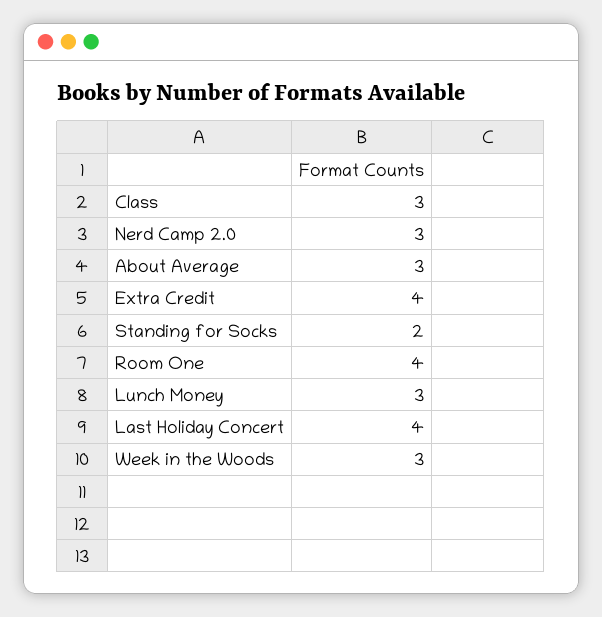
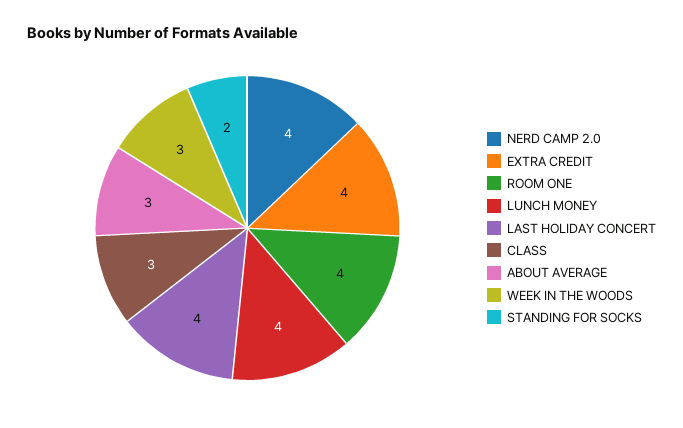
Nerd Camp 2.0: 3 -> 4
Lunch Money: 3 -> 4

